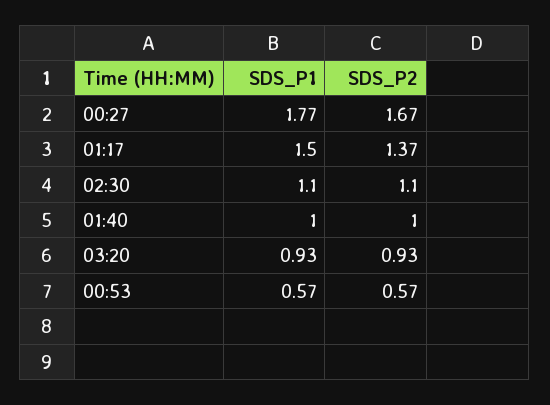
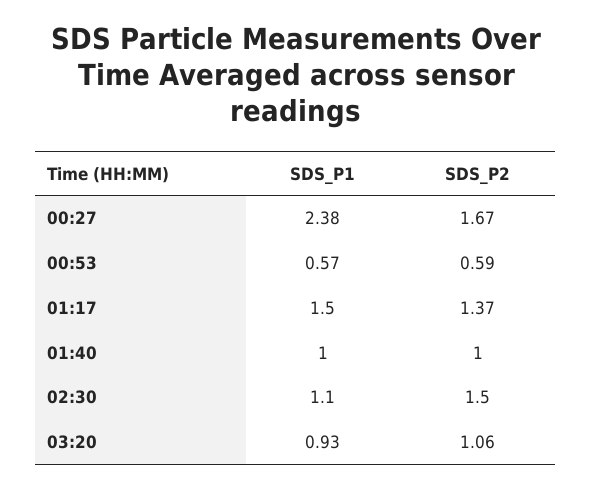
SDS_P1, 00:27: 1.77 -> 2.38
SDS_P2, 02:30: 1.1 -> 1.5
SDS_P2, 03:20: 0.93 -> 1.06
SDS_P2, 00:53: 0.57 -> 0.59

